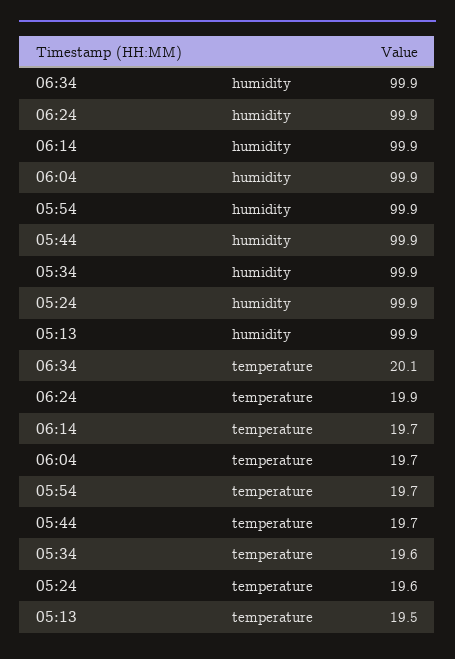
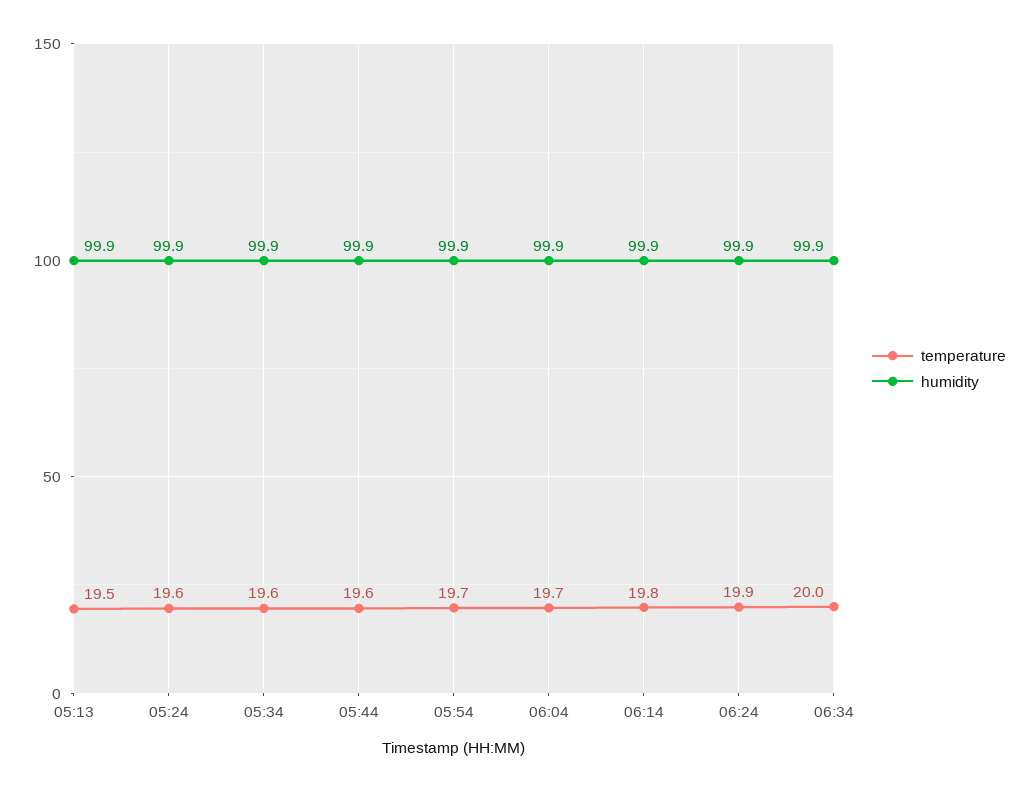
temperature, 06:34: 20.1 -> 20
temperature, 06:14: 19.7 -> 19.8
temperature, 05:44: 19.7 -> 19.6

